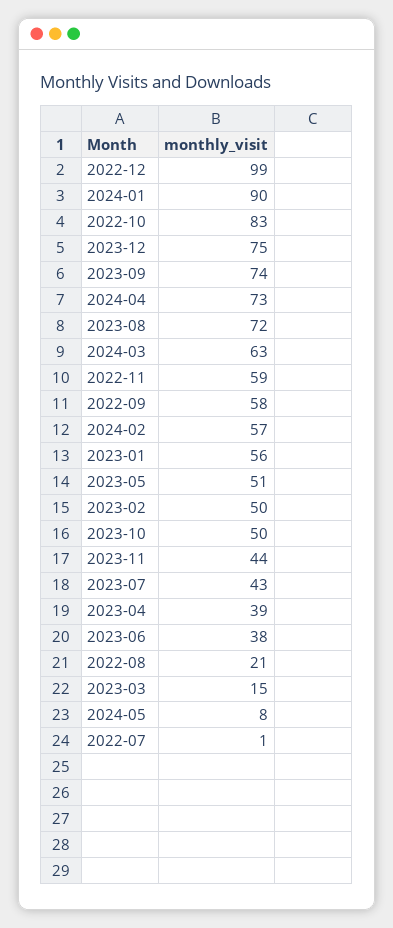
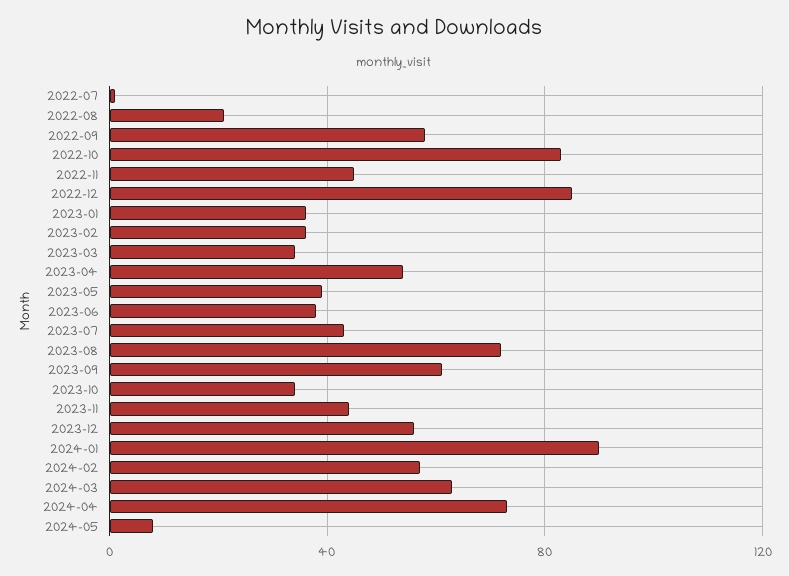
2022-12: 99 -> 85
2023-12: 75 -> 55
2023-09: 74 -> 60
2022-11: 59 -> 45
2023-01: 56 -> 35
2023-05: 51 -> 40
2023-02: 50 -> 35
2023-10: 50 -> 35
2023-04: 39 -> 55
2023-03: 15 -> 35

